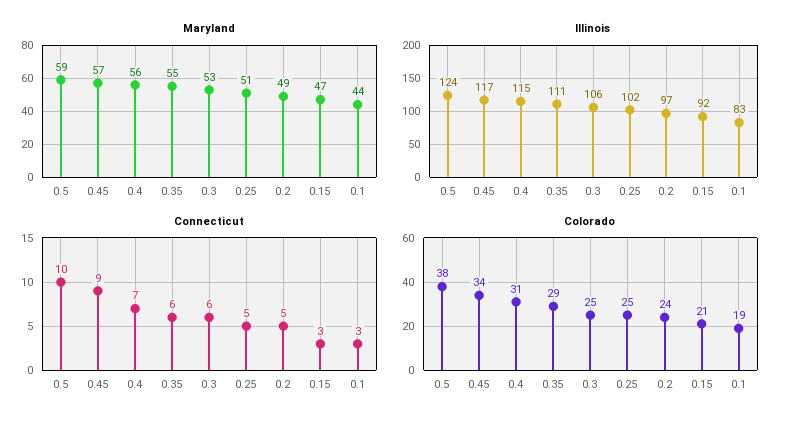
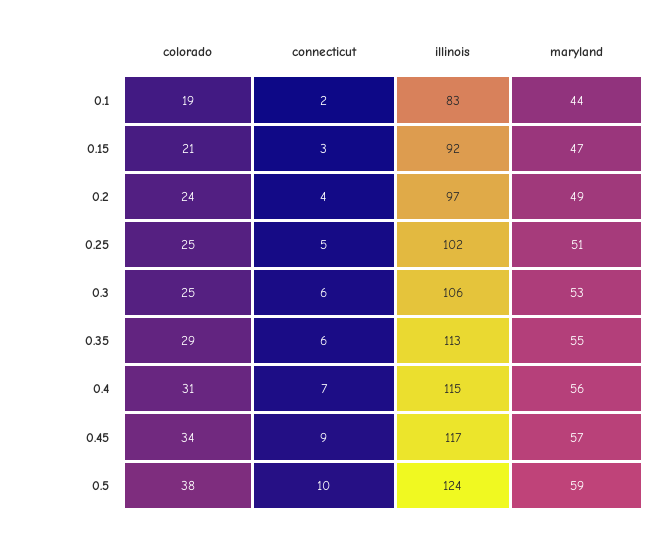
Illinois, 0.35: 111 -> 113
Connecticut, 0.2: 5 -> 4
Connecticut, 0.1: 3 -> 2

